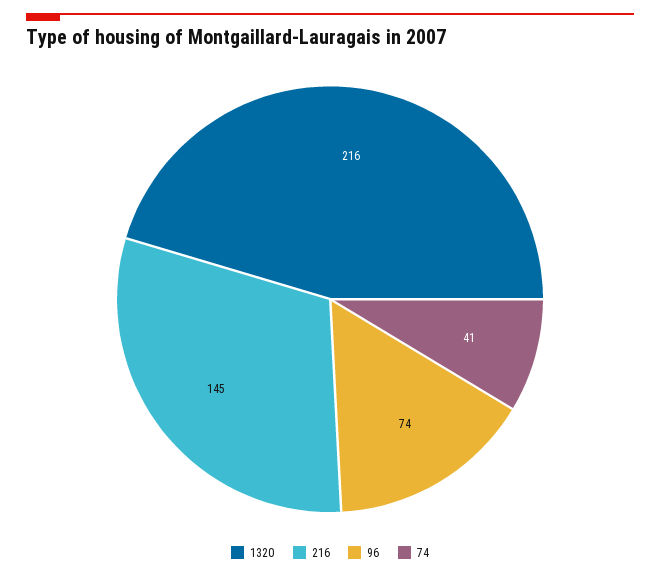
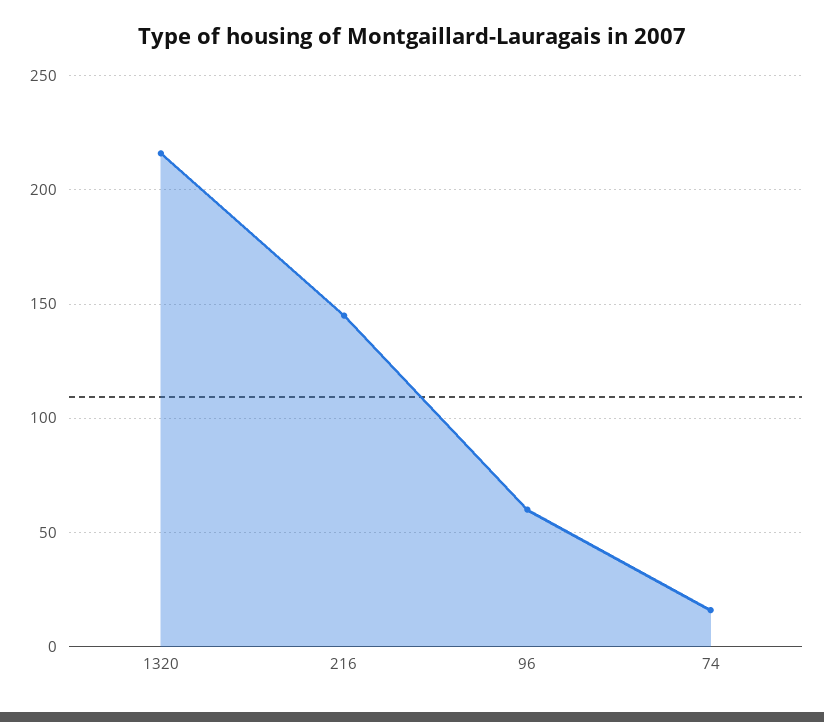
96: 74 -> 60
74: 41 -> 15

